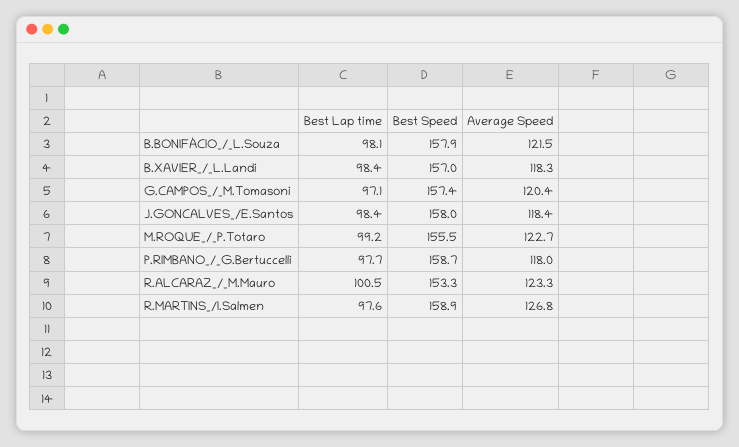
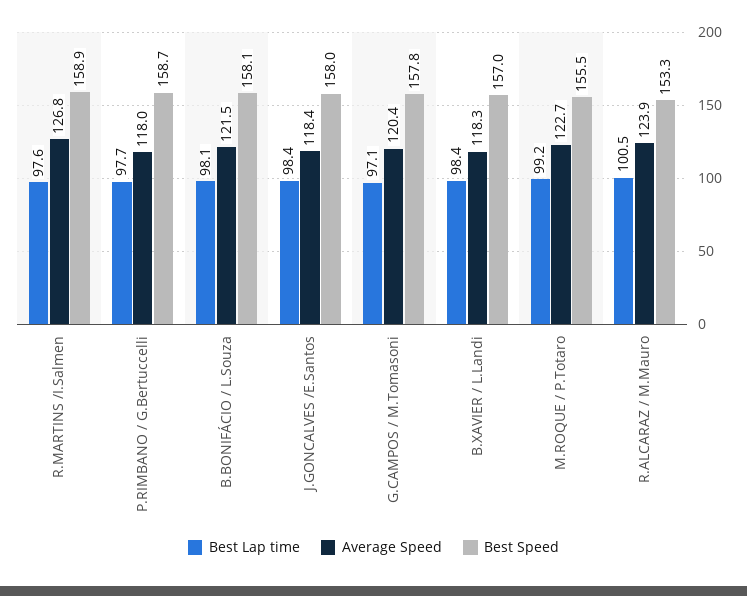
Best Speed, B.BONIFÁCIO_/_L.Souza: 157.9 -> 158.1
Best Speed, G.CAMPOS_/_M.Tomasoni: 157.4 -> 157.8
Average Speed, R.ALCARAZ_/_M.Mauro: 123.3 -> 123.9

